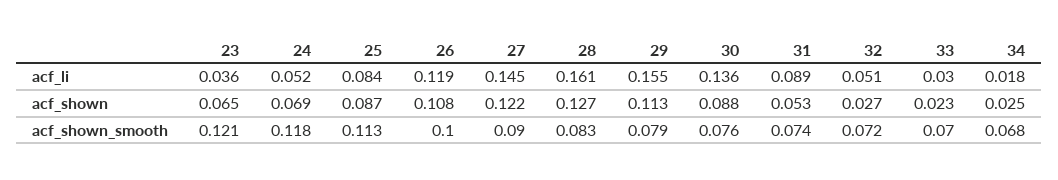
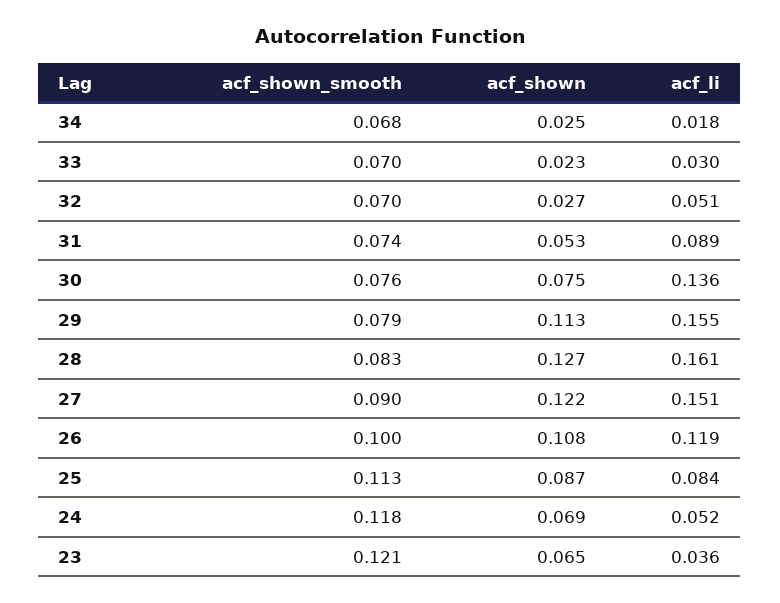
27, acf_li: 0.145 -> 0.151
30, acf_shown: 0.088 -> 0.075
32, acf_shown_smooth: 0.072 -> 0.07

